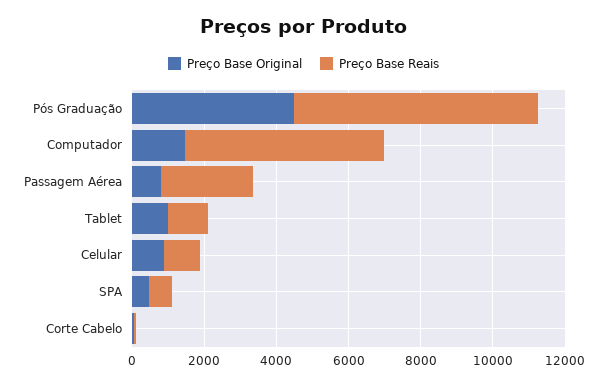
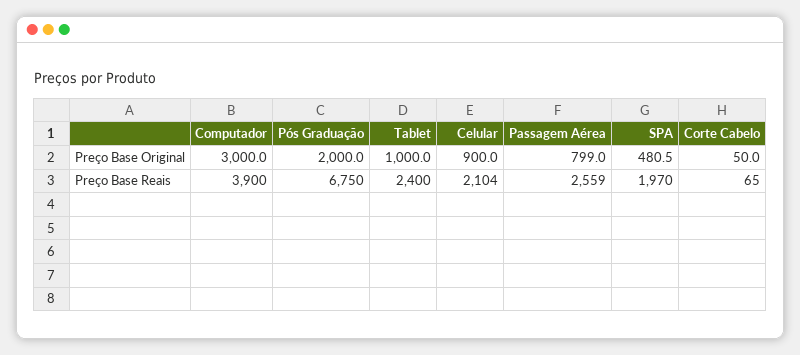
Preço Base Original, Pós Graduação: 4500 -> 2000
Preço Base Original, Computador: 1500 -> 3000
Preço Base Reais, Computador: 5500 -> 3900
Preço Base Reais, Tablet: 1000 -> 2400
Preço Base Reais, Celular: 1000 -> 2104
Preço Base Reais, SPA: 500 -> 1970

